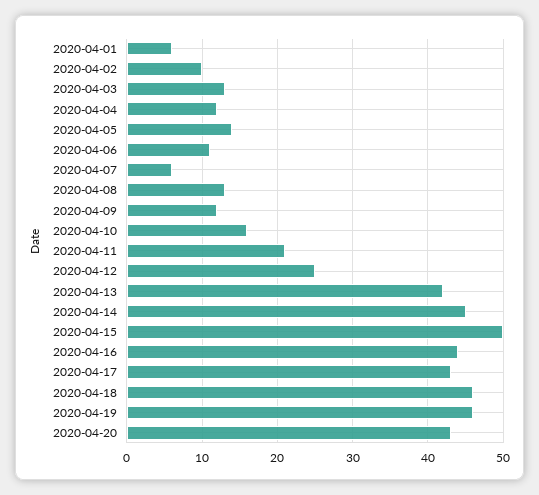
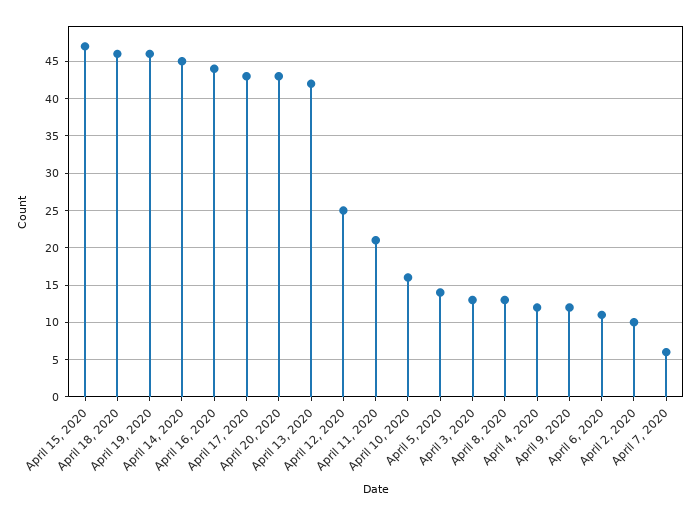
2020-04-01: 6 -> none
2020-04-15: 50 -> 47

